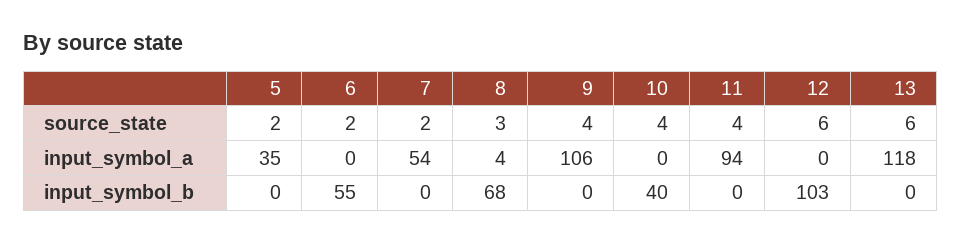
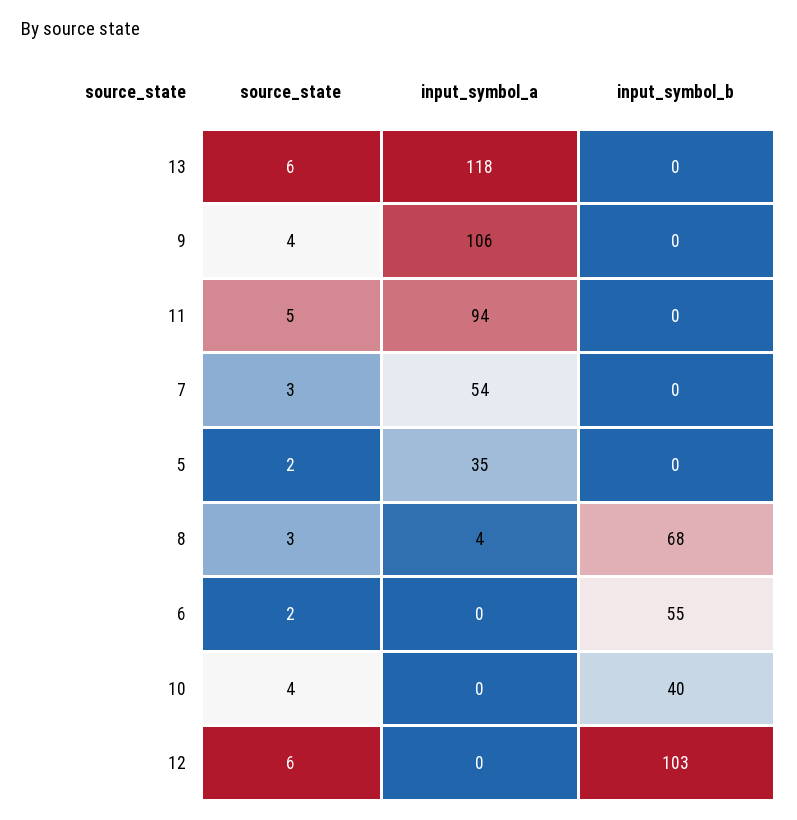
7, source_state: 2 -> 3
11, source_state: 4 -> 5

